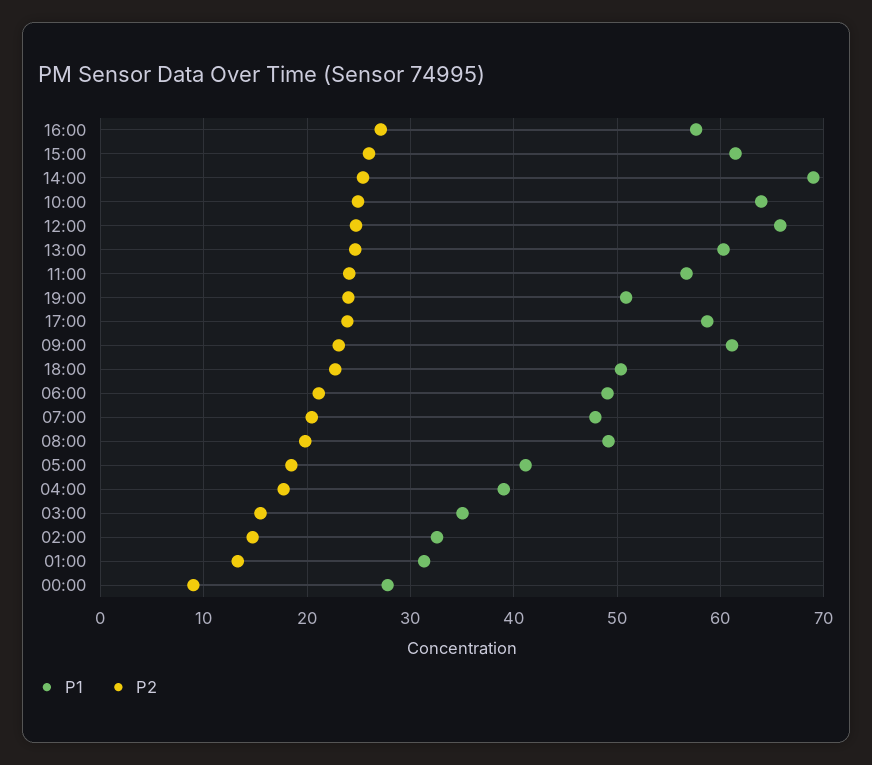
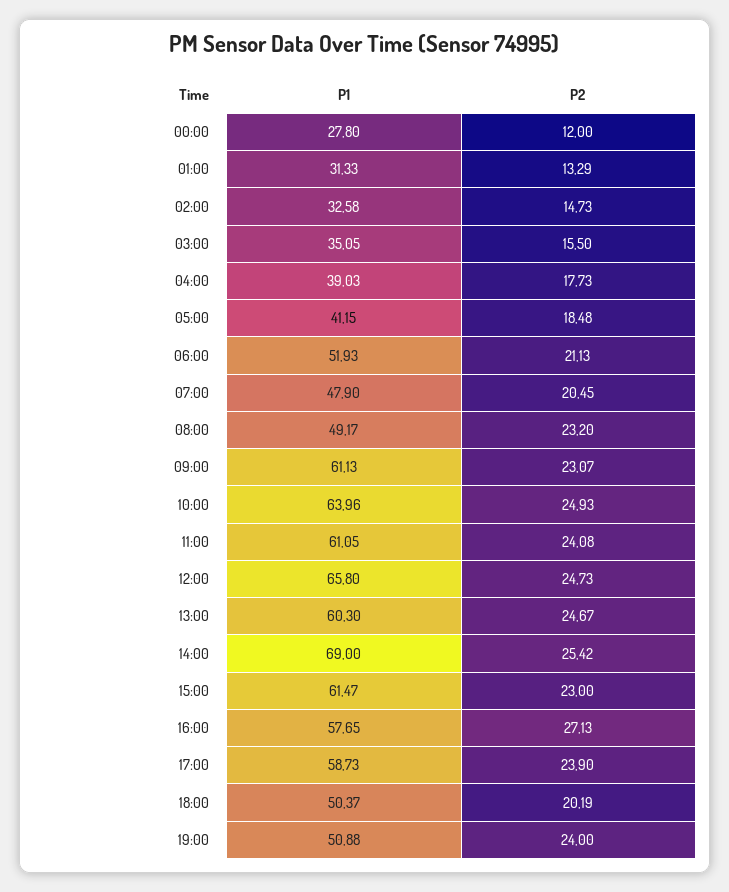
P2, 15:00: 26 -> 23
P1, 11:00: 57 -> 61.05
P2, 18:00: 23 -> 20.19
P1, 06:00: 49 -> 51.93
P2, 08:00: 20 -> 23.2
P2, 00:00: 9 -> 12

